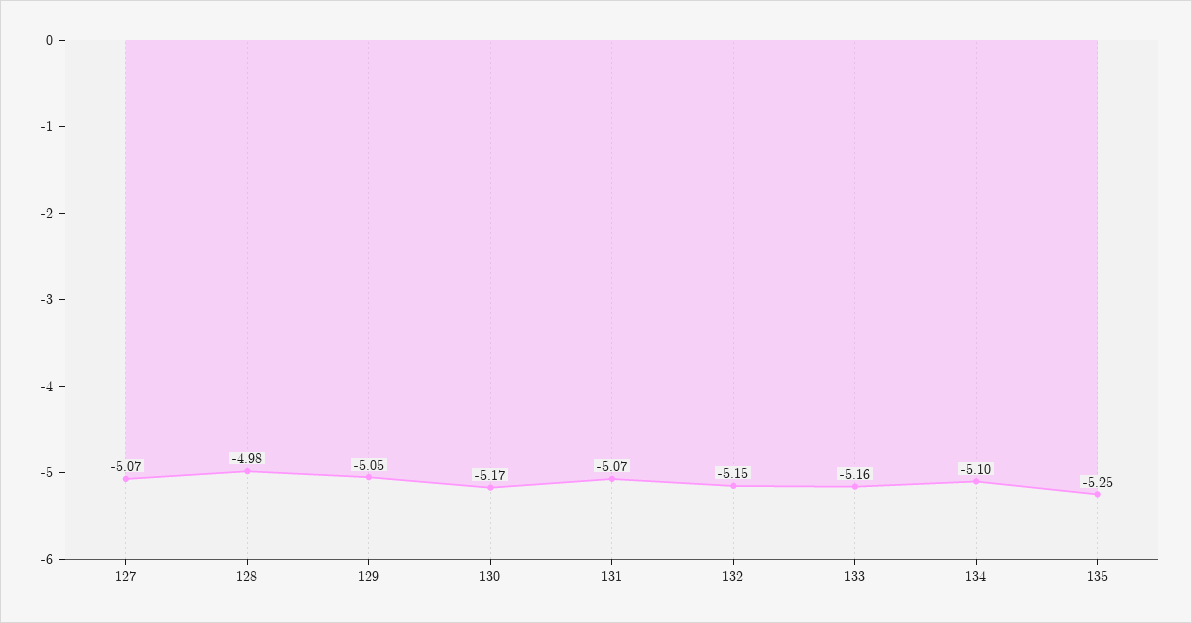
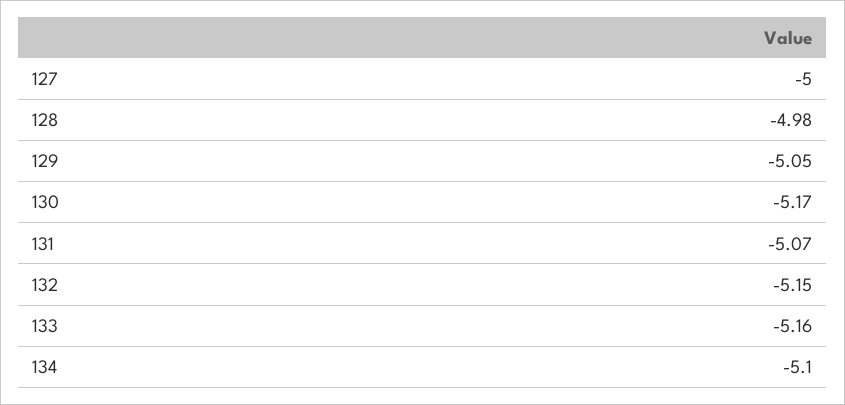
127: -5.07 -> -5
135: -5.25 -> none

